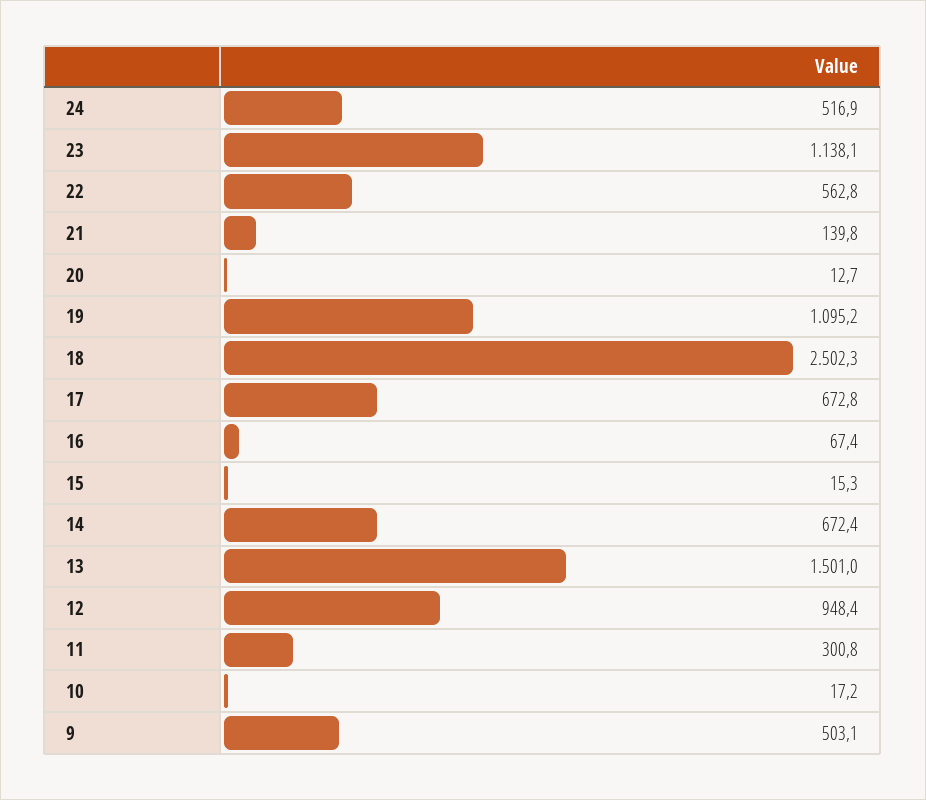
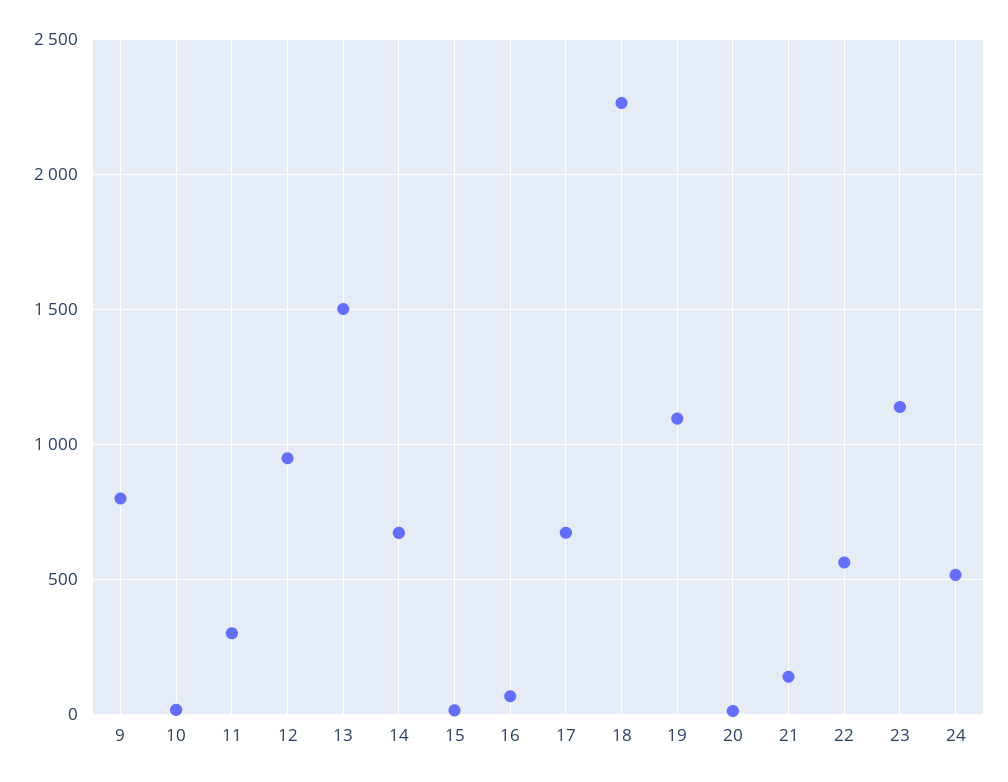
18: 2502.3 -> 2250
9: 503.1 -> 800

